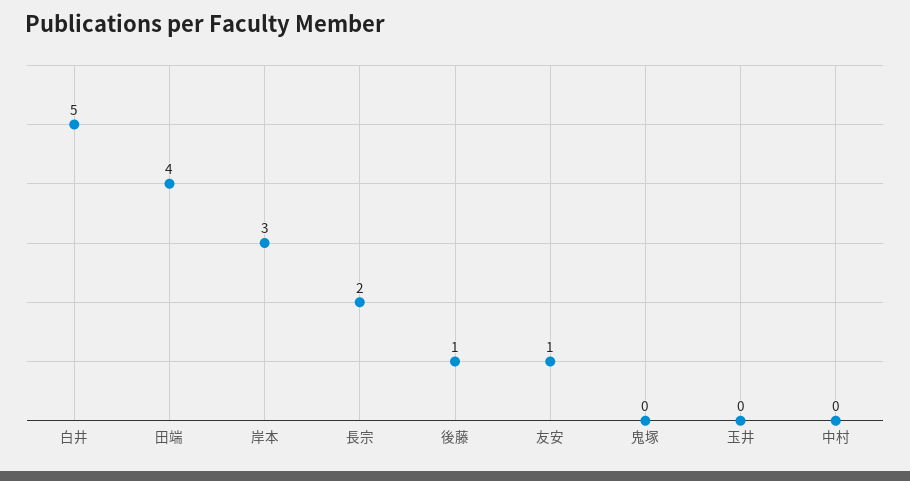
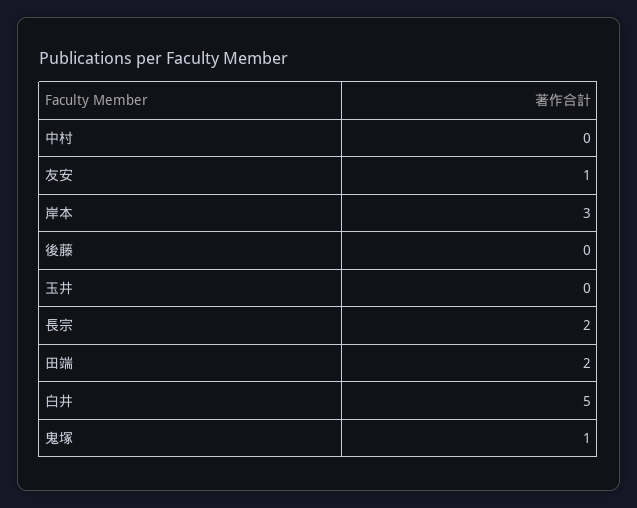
田端: 4 -> 2
後藤: 1 -> 0
鬼塚: 0 -> 1

